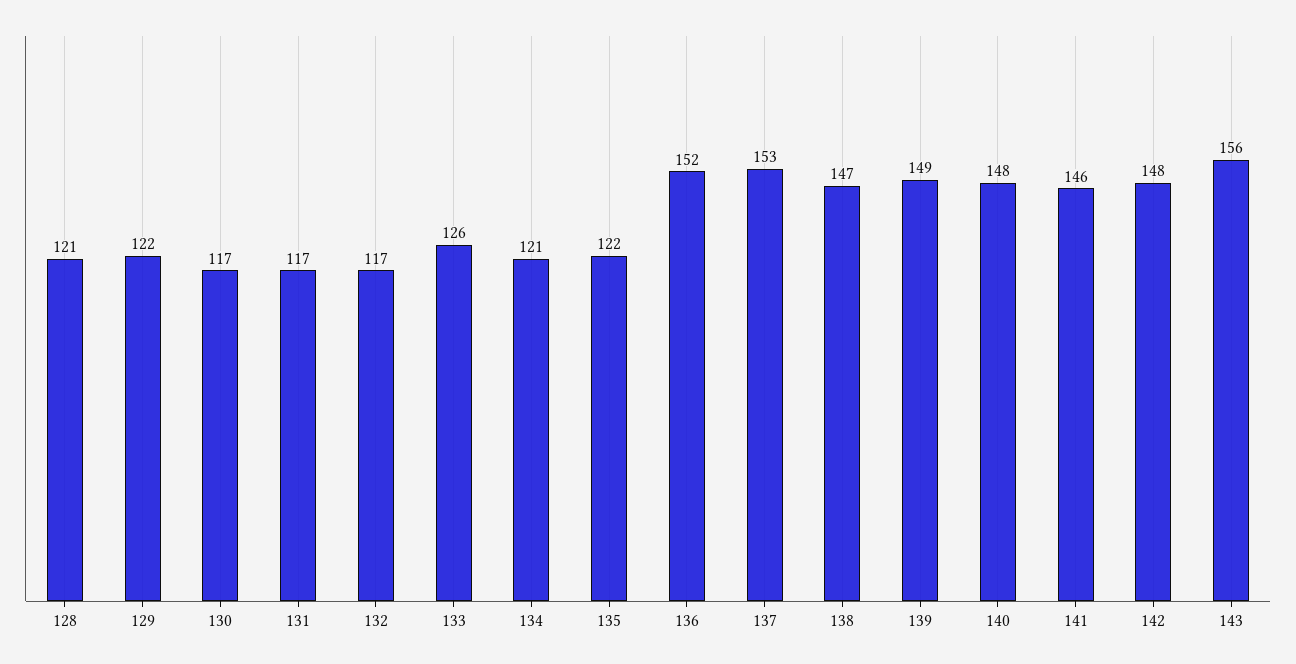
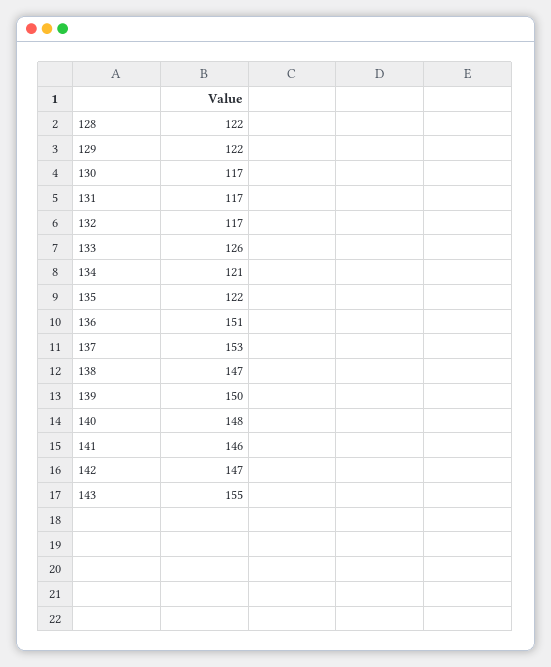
128: 121 -> 122
136: 152 -> 151
139: 149 -> 150
142: 148 -> 147
143: 156 -> 155

